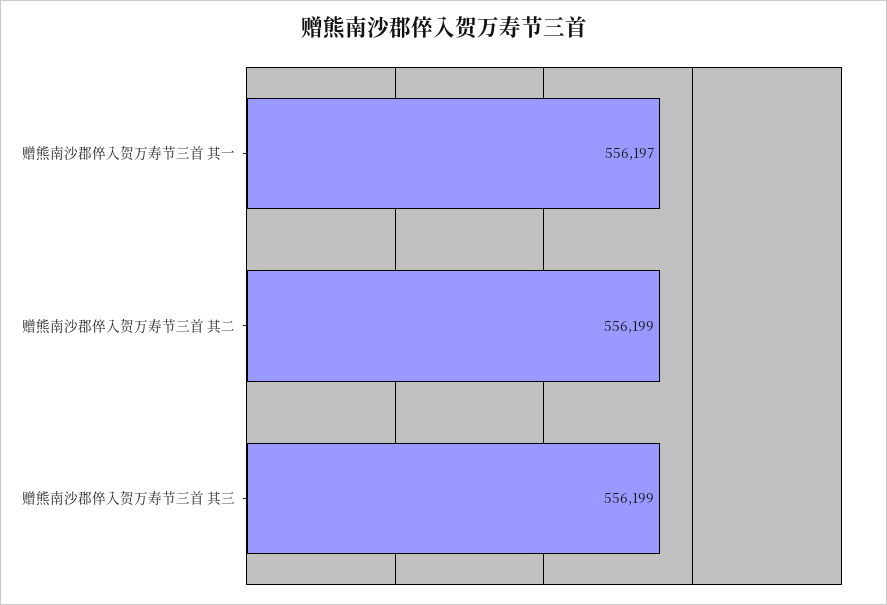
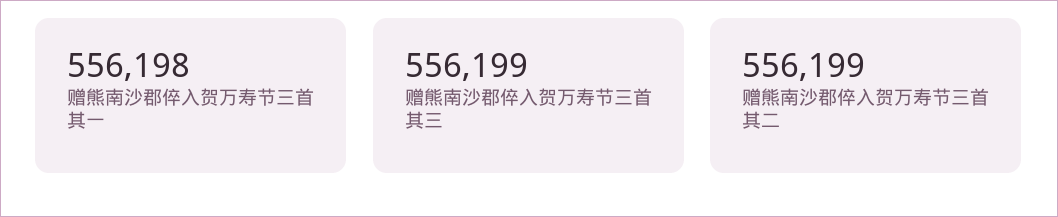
赠熊南沙郡倅入贺万寿节三首 其一: 556197 -> 556198

